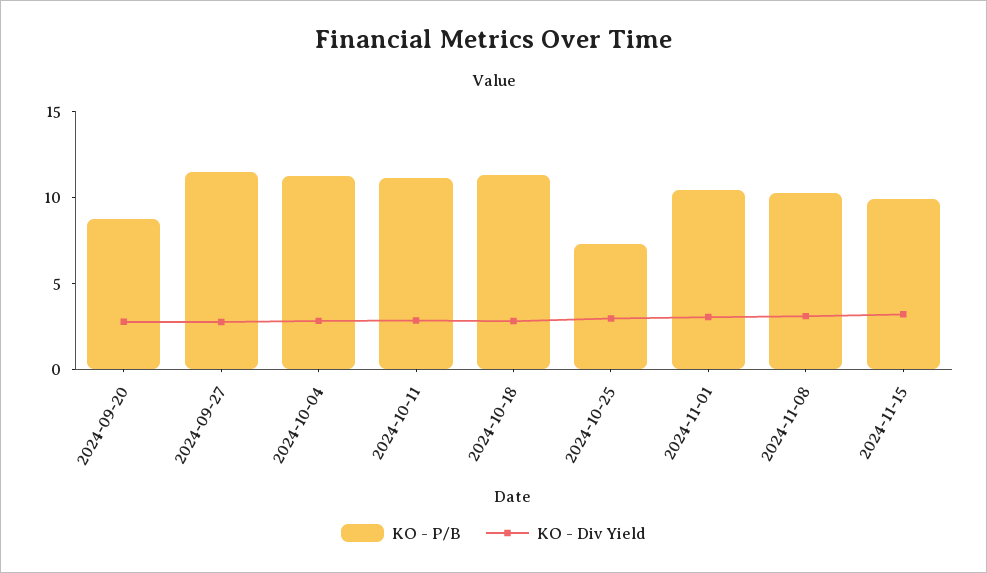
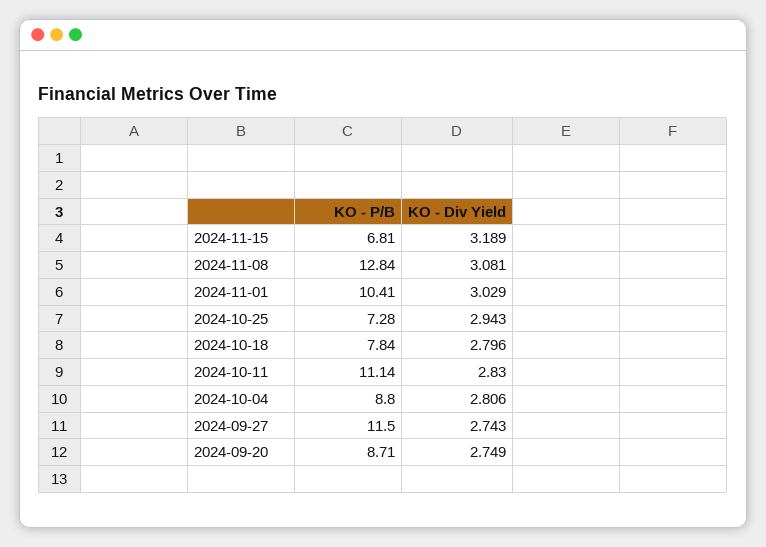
KO - P/B, 2024-10-04: 11 -> 8.8
KO - P/B, 2024-10-18: 11 -> 7.84
KO - P/B, 2024-11-08: 10 -> 12.84
KO - P/B, 2024-11-15: 10 -> 6.81

